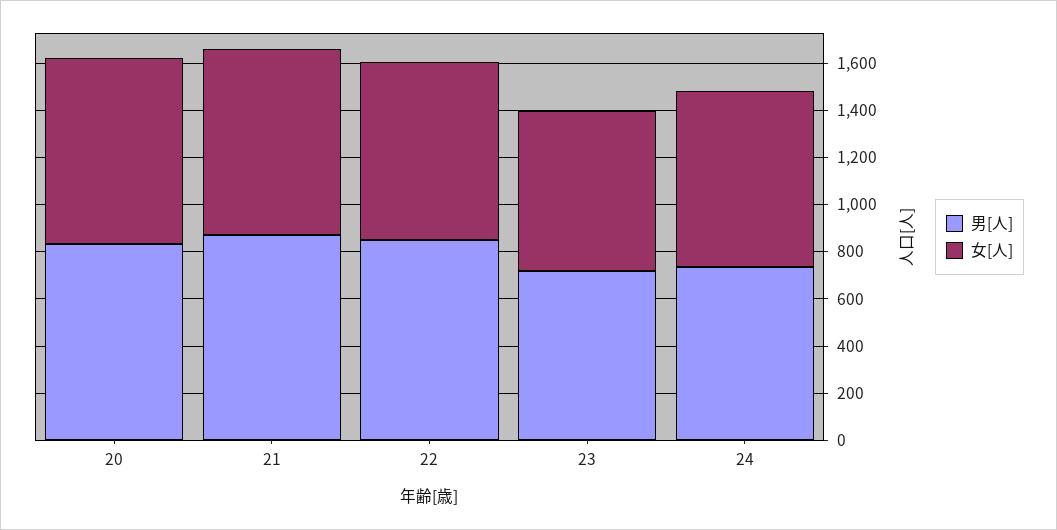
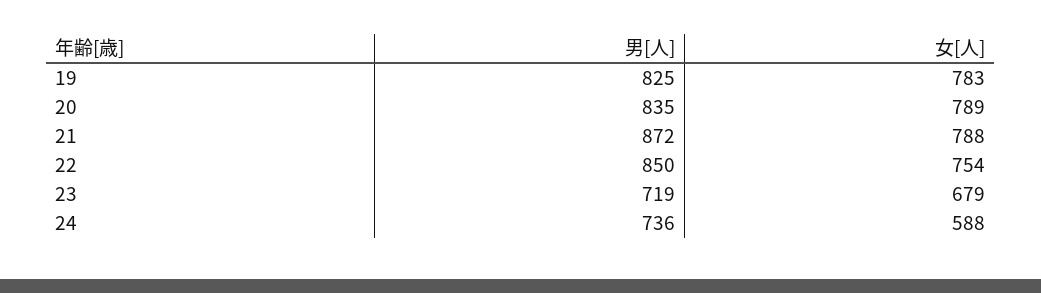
女[人], 24: 750 -> 588
男[人], 19: none -> 825
女[人], 19: none -> 783

